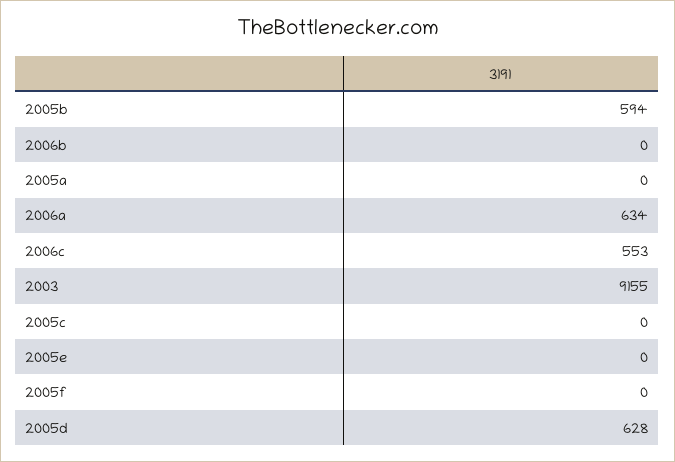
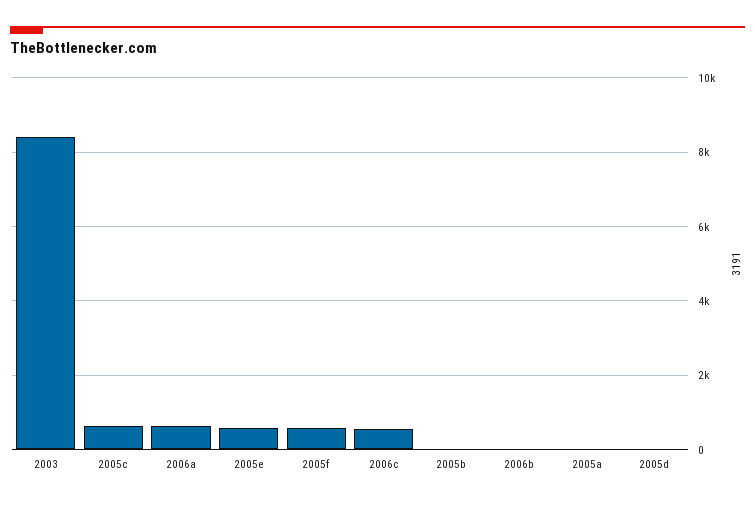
2005b: 594 -> 0
2003: 9155 -> 8400
2005c: 0 -> 600
2005e: 0 -> 600
2005f: 0 -> 600
2005d: 628 -> 0

